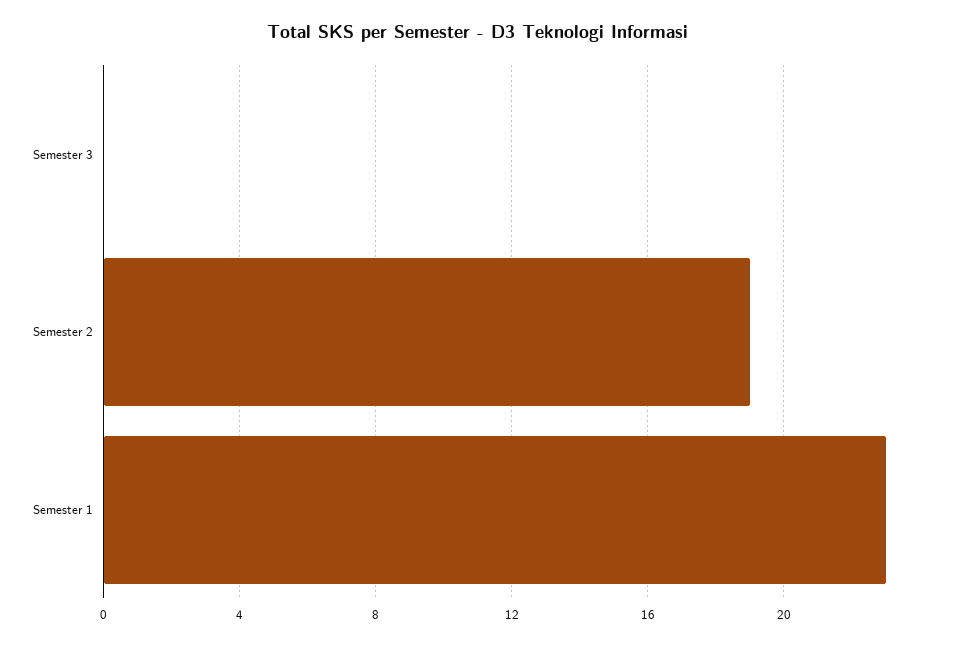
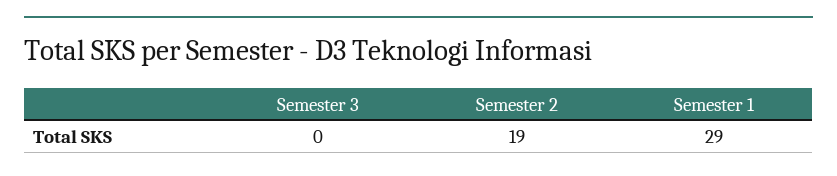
Semester 1: 23 -> 29

